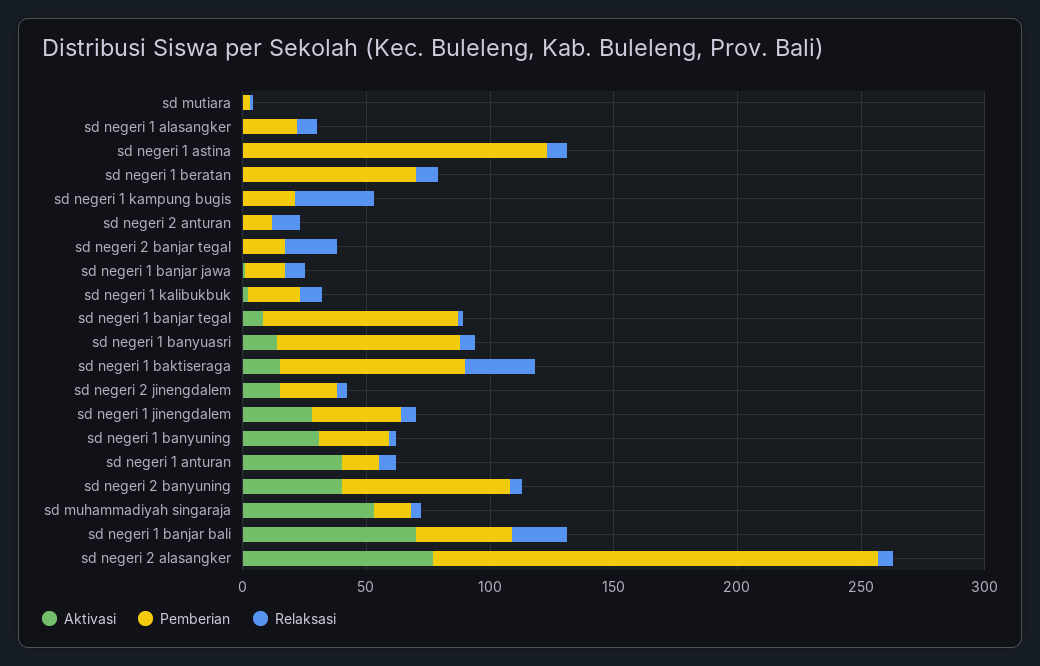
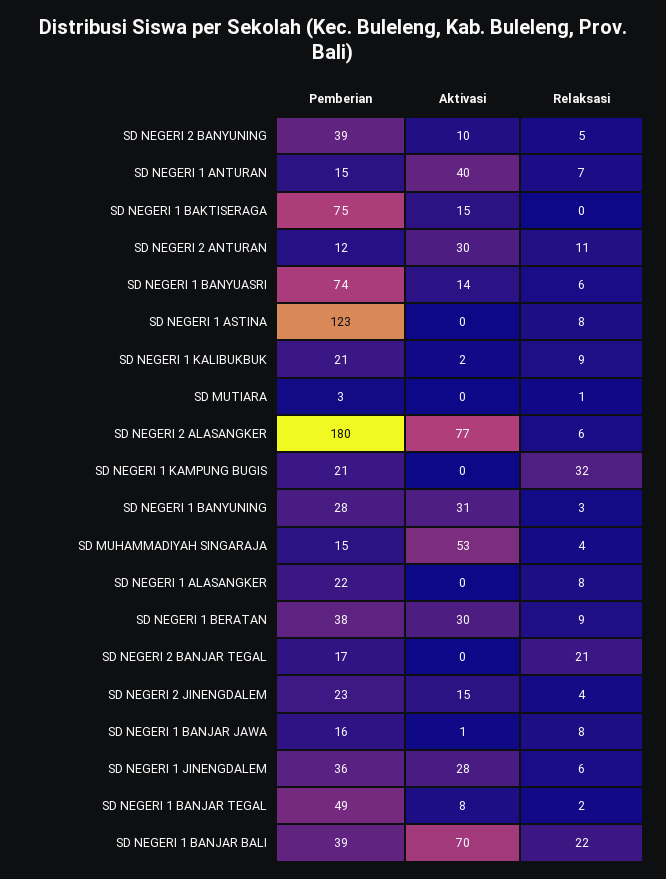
Aktivasi, sd negeri 1 beratan: 0 -> 30
Pemberian, sd negeri 1 beratan: 70 -> 38
Aktivasi, sd negeri 2 anturan: 0 -> 30
Pemberian, sd negeri 1 banjar tegal: 80 -> 49
Relaksasi, sd negeri 1 baktiseraga: 30 -> 0
Aktivasi, sd negeri 2 banyuning: 40 -> 10
Pemberian, sd negeri 2 banyuning: 70 -> 39

